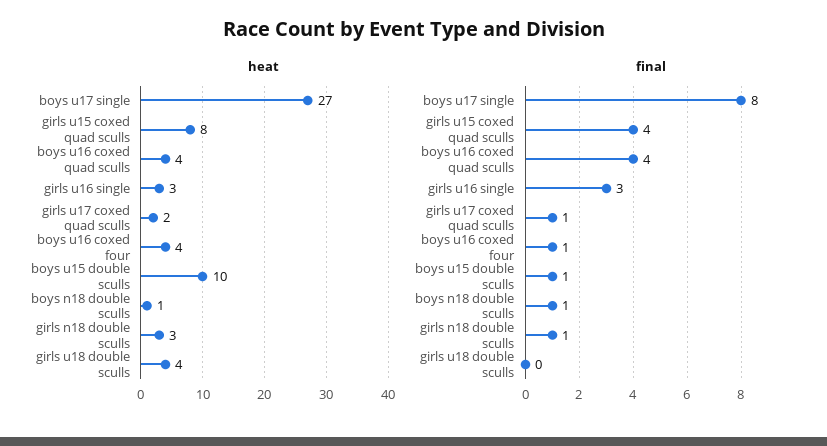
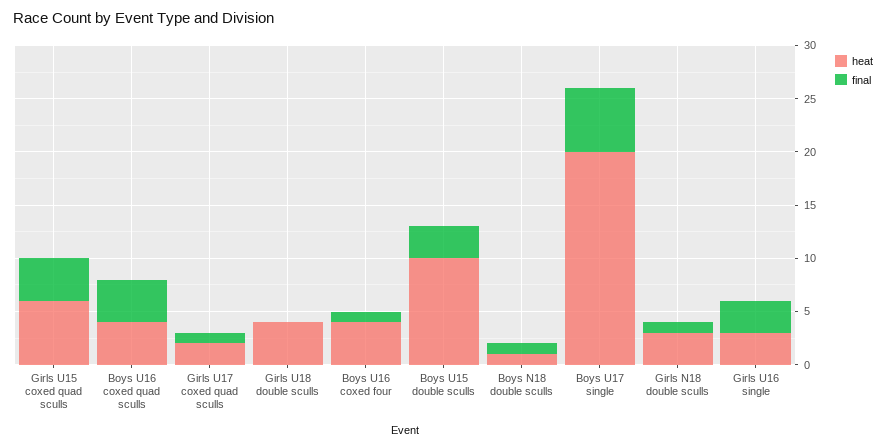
heat, boys u17 single: 27 -> 20
heat, girls u15 coxed quad sculls: 8 -> 6
final, boys u17 single: 8 -> 6
final, boys u15 double sculls: 1 -> 3

